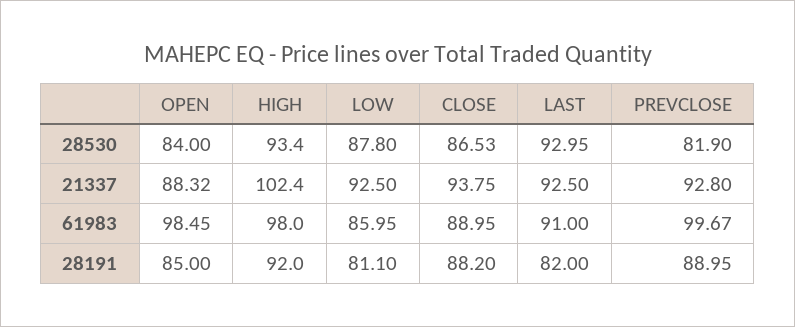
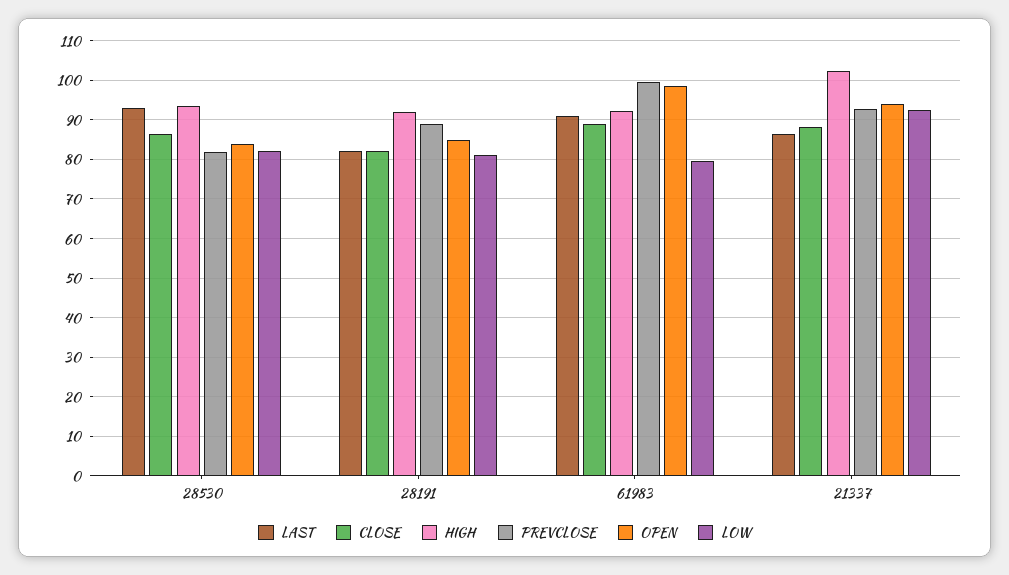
LOW, 28530: 87.8 -> 82
OPEN, 21337: 88.32 -> 94
CLOSE, 21337: 93.75 -> 88
LAST, 21337: 92.5 -> 86
HIGH, 61983: 98 -> 92
LOW, 61983: 85.95 -> 80
CLOSE, 28191: 88.2 -> 82

